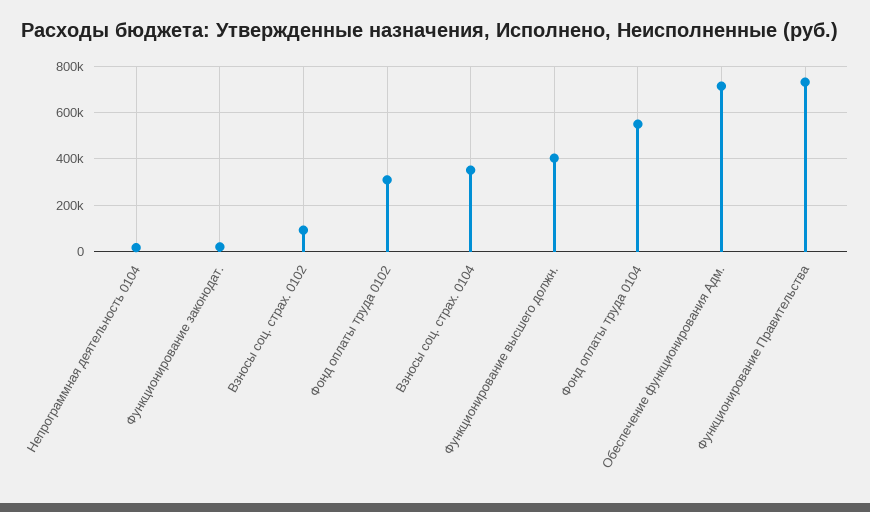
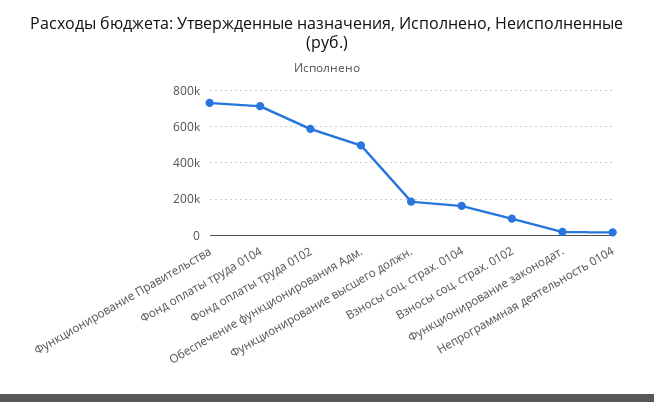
Фонд оплаты труда 0102: 300000 -> 600000
Взносы соц. страх. 0104: 350000 -> 150000
Функционирование высшего должн.: 400000 -> 200000
Фонд оплаты труда 0104: 550000 -> 700000
Обеспечение функционирования Адм.: 700000 -> 500000

